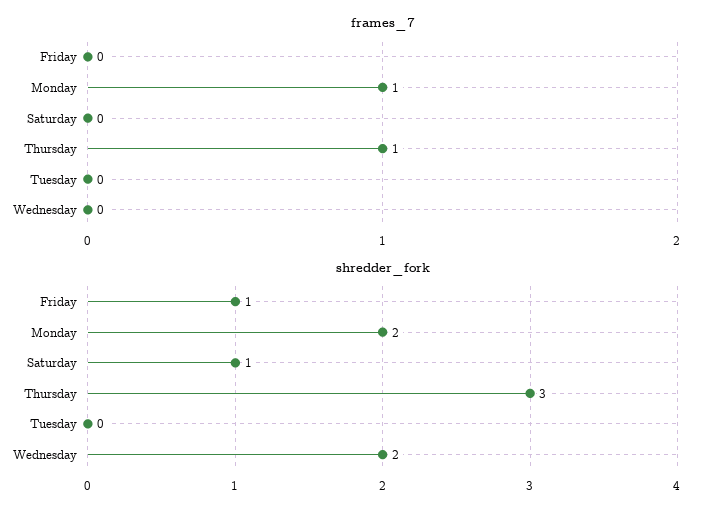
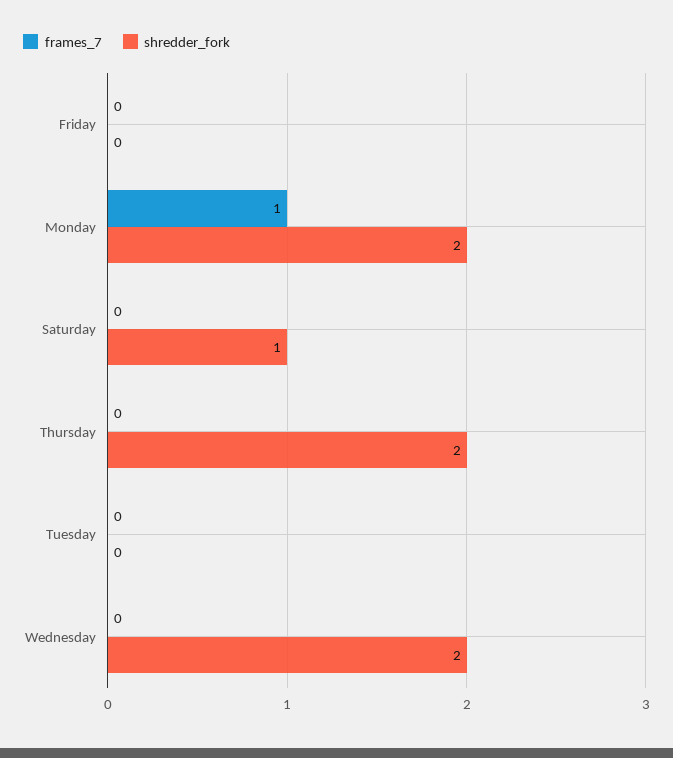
frames_7, Thursday: 1 -> 0
shredder_fork, Friday: 1 -> 0
shredder_fork, Thursday: 3 -> 2

